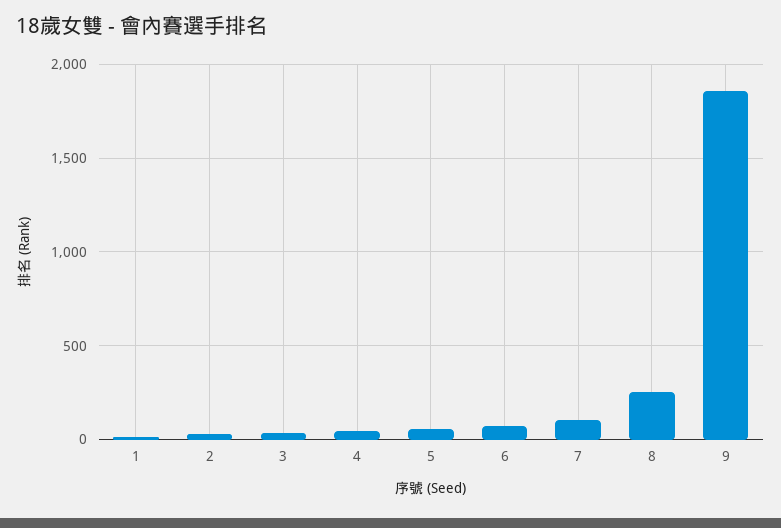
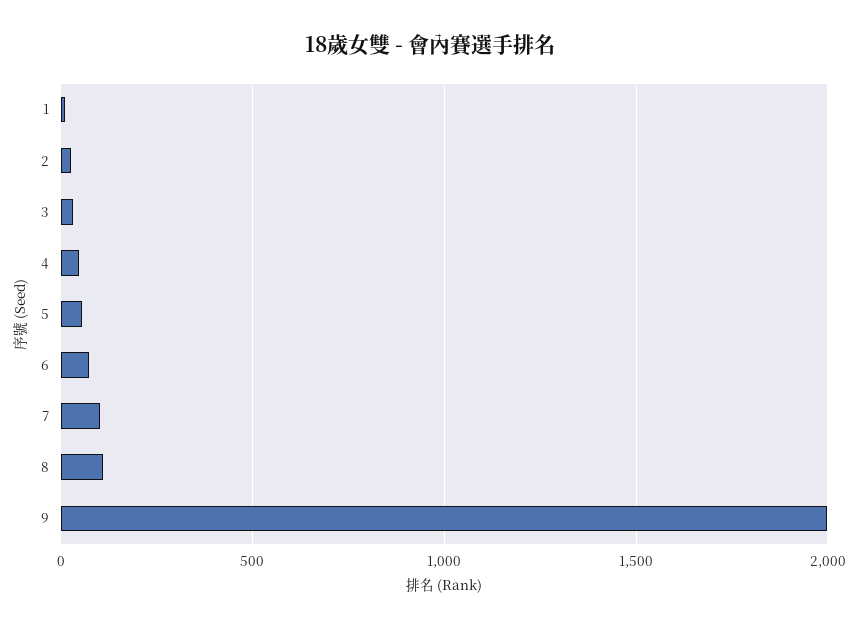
8: 250 -> 100
9: 1850 -> 2000

